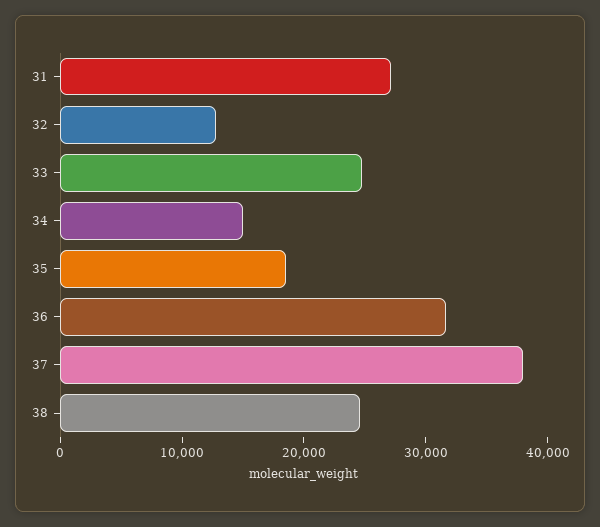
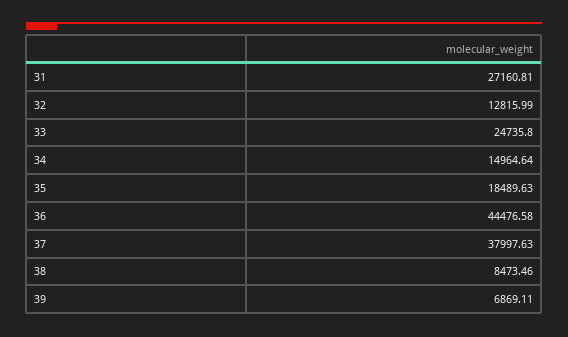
36: 32000 -> 44476.58
38: 24000 -> 8473.46
39: none -> 6869.11

